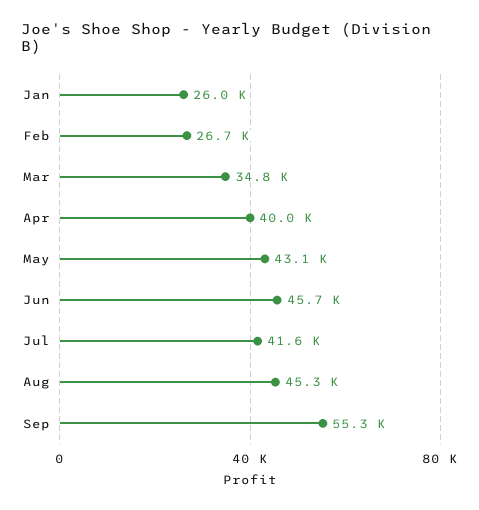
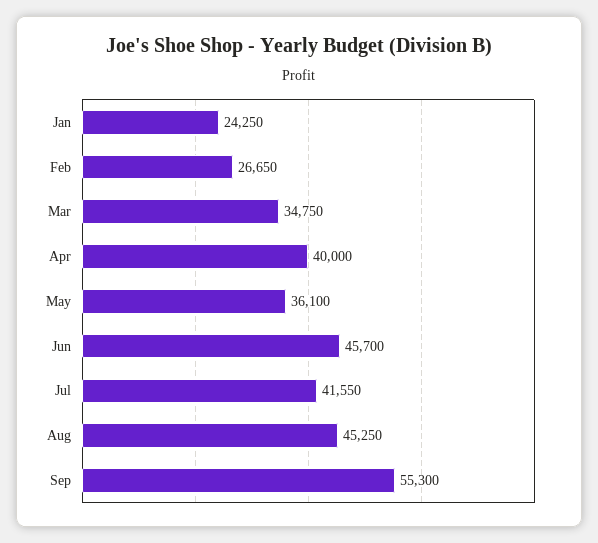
Jan: 26000 -> 24250
May: 43100 -> 36100

